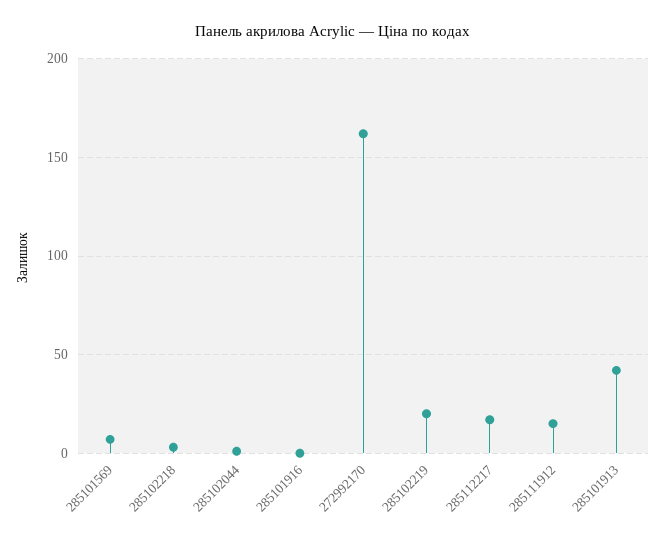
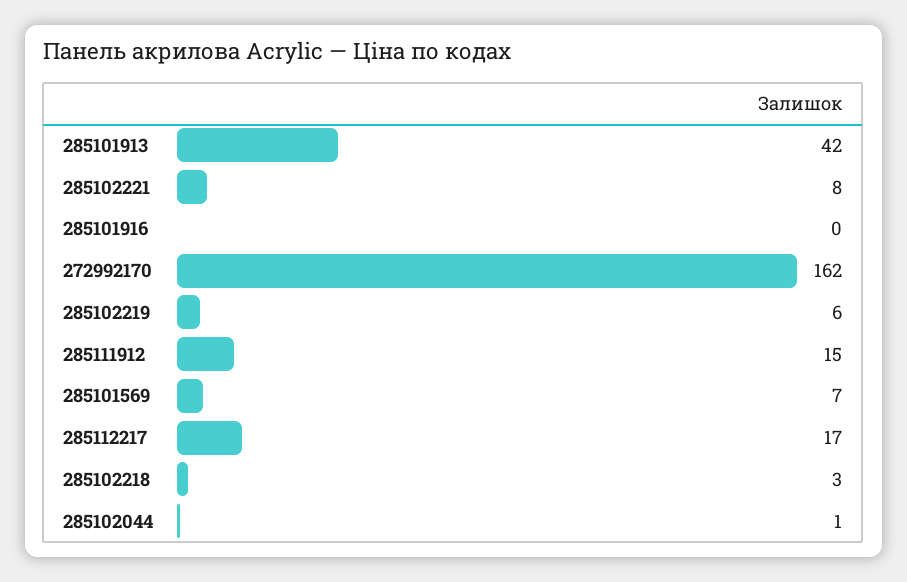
285102219: 20 -> 6
285102221: none -> 8

